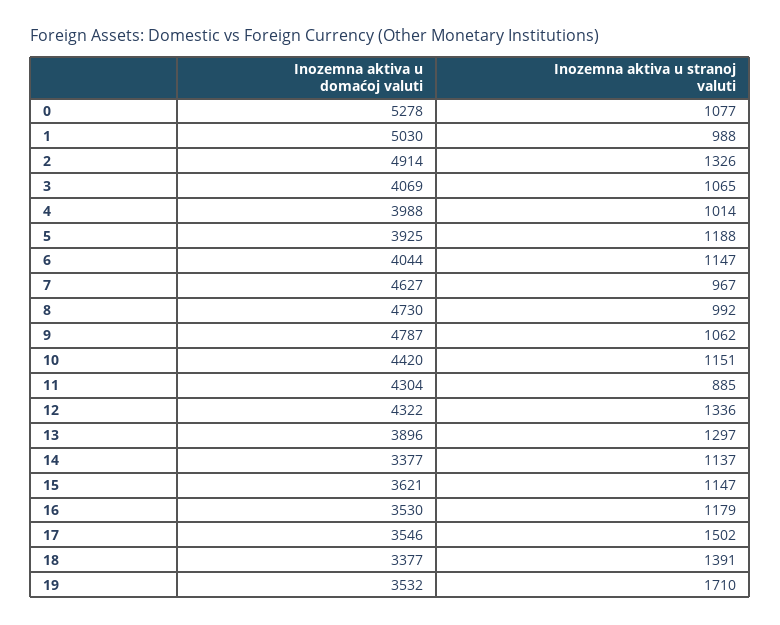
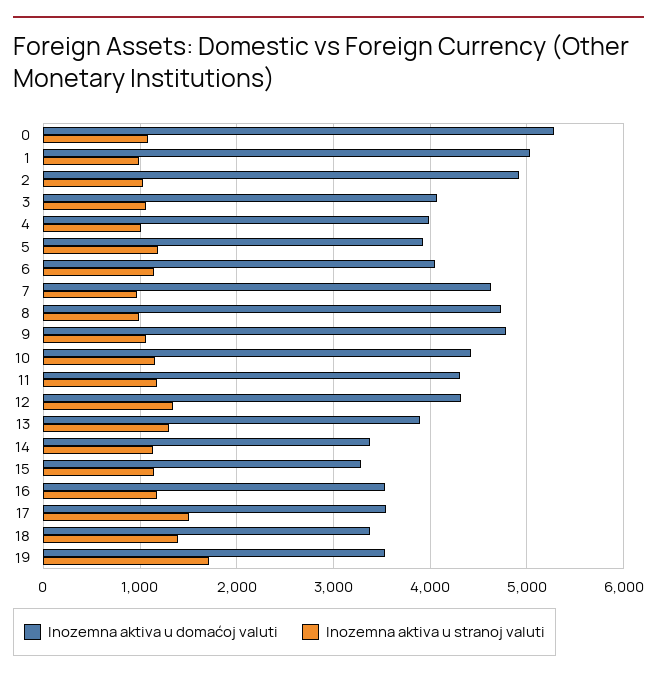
Inozemna aktiva u stranoj valuti, 2: 1326 -> 1000
Inozemna aktiva u stranoj valuti, 11: 885 -> 1200
Inozemna aktiva u domaćoj valuti, 15: 3621 -> 3300

